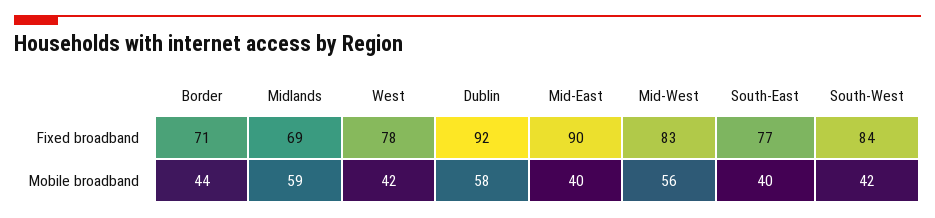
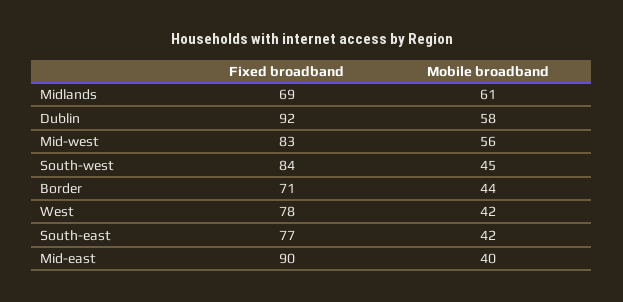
Midlands, Mobile broadband: 59 -> 61
South-East, Mobile broadband: 40 -> 42
South-West, Mobile broadband: 42 -> 45

